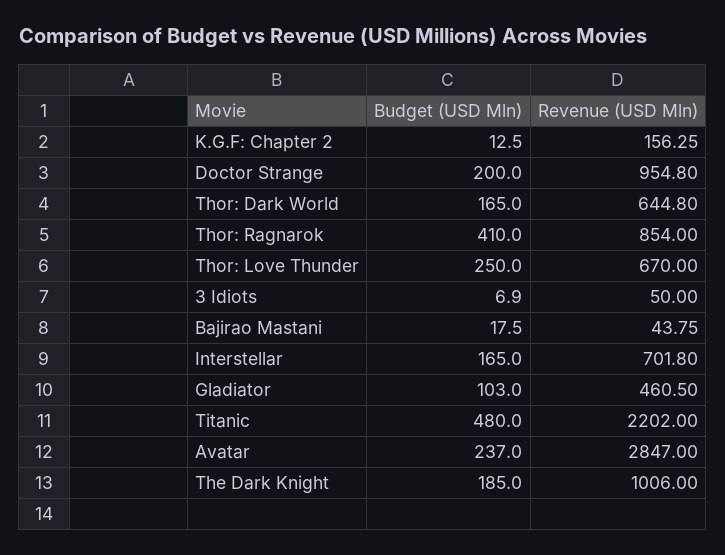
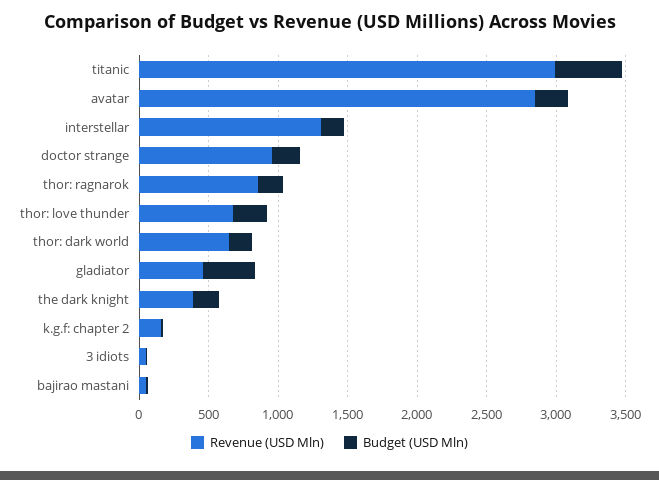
Budget (USD Mln), Thor: Ragnarok: 410 -> 200
Revenue (USD Mln), Interstellar: 701.8 -> 1300
Budget (USD Mln), Gladiator: 103 -> 400
Revenue (USD Mln), Titanic: 2202 -> 3000
Revenue (USD Mln), The Dark Knight: 1006 -> 400

